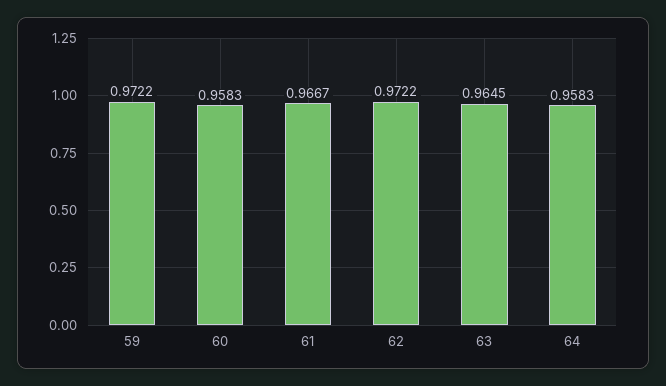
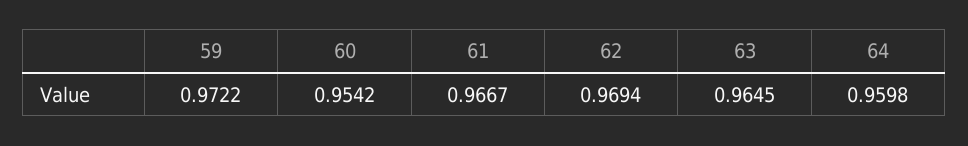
60: 0.9583 -> 0.9542
62: 0.9722 -> 0.9694
64: 0.9583 -> 0.9598

